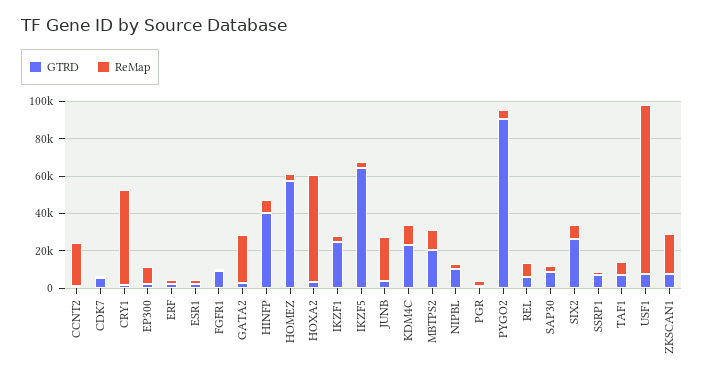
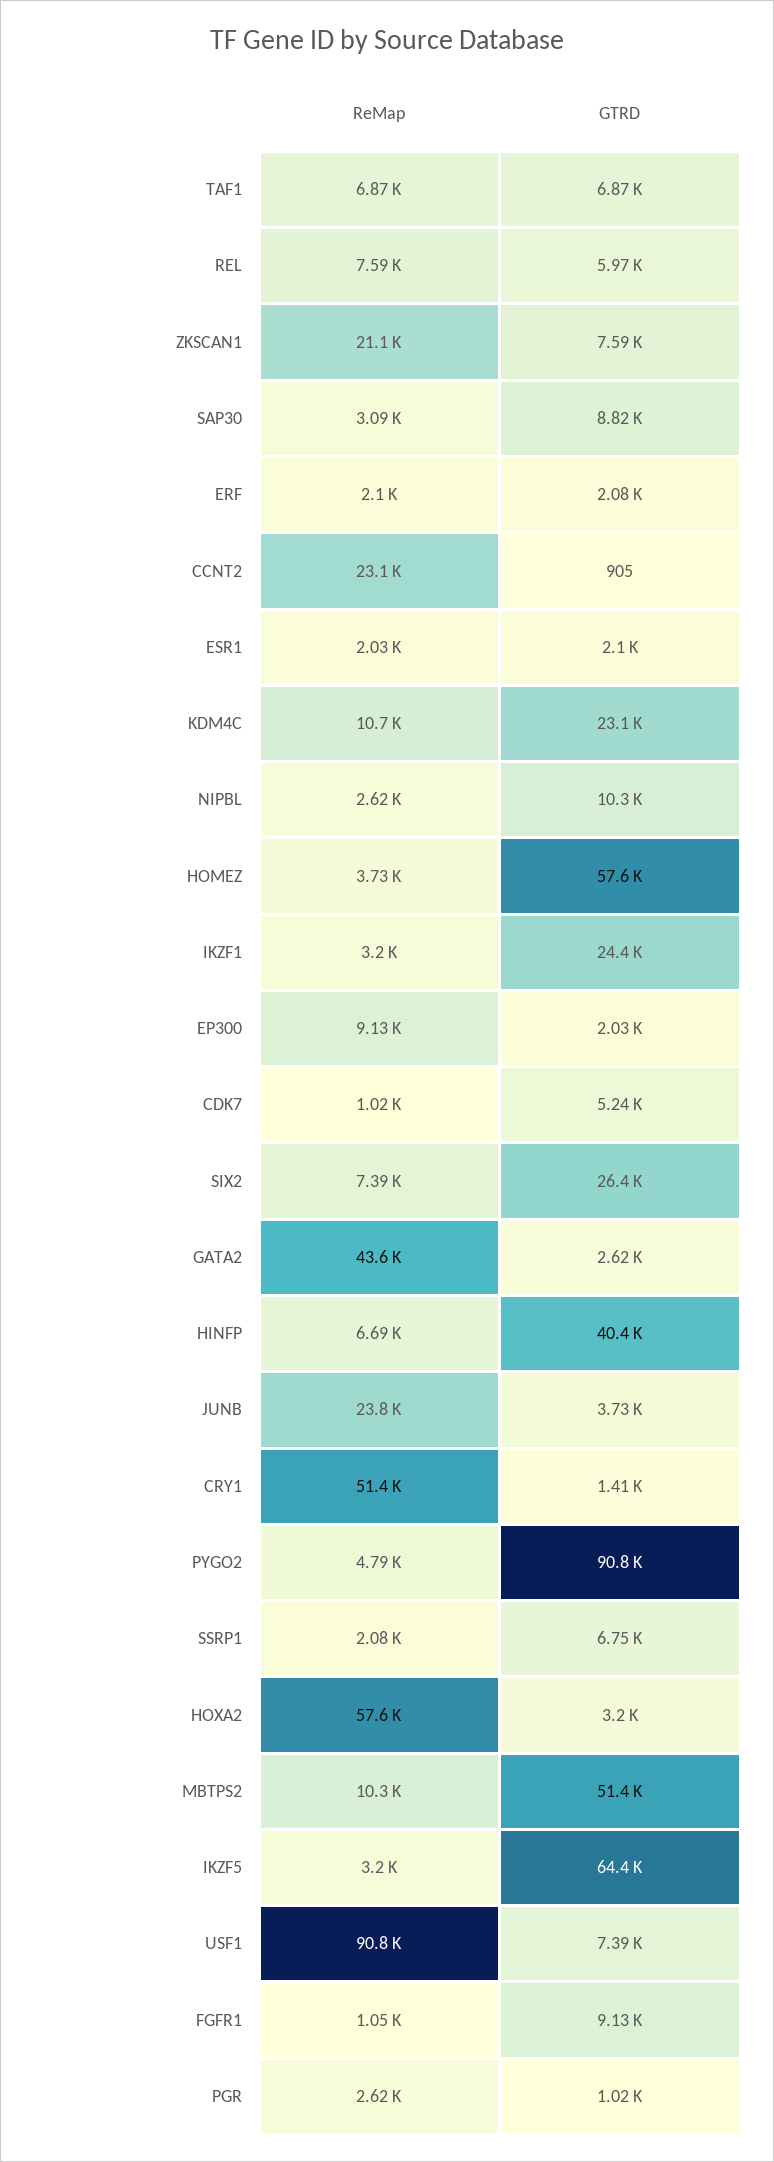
ReMap, GATA2: 25000 -> 43600
GTRD, MBTPS2: 20000 -> 51400

